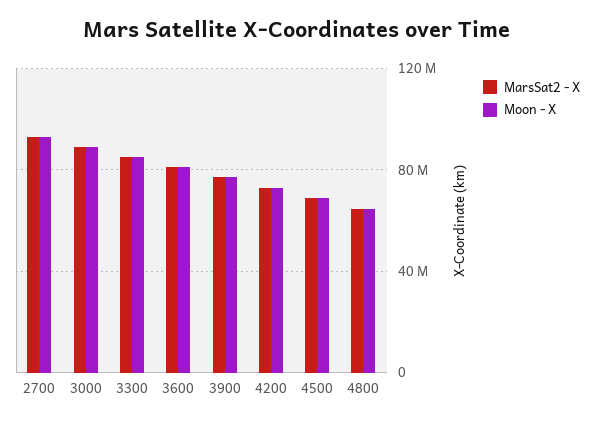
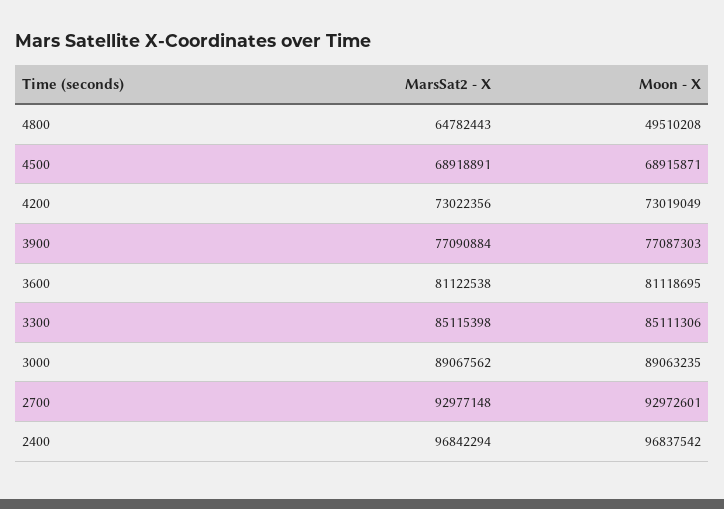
Moon - X, 4800: 65000000 -> 49510208
MarsSat2 - X, 2400: none -> 96842294
Moon - X, 2400: none -> 96837542

